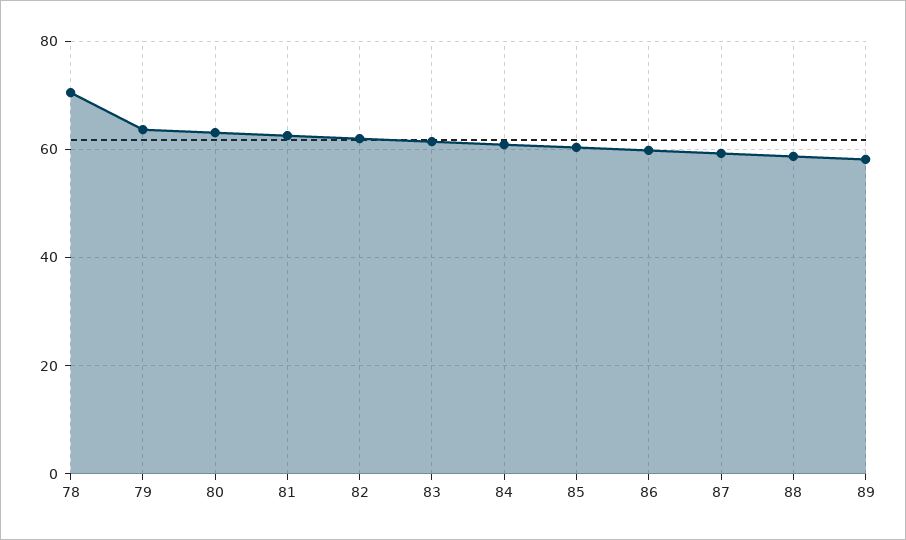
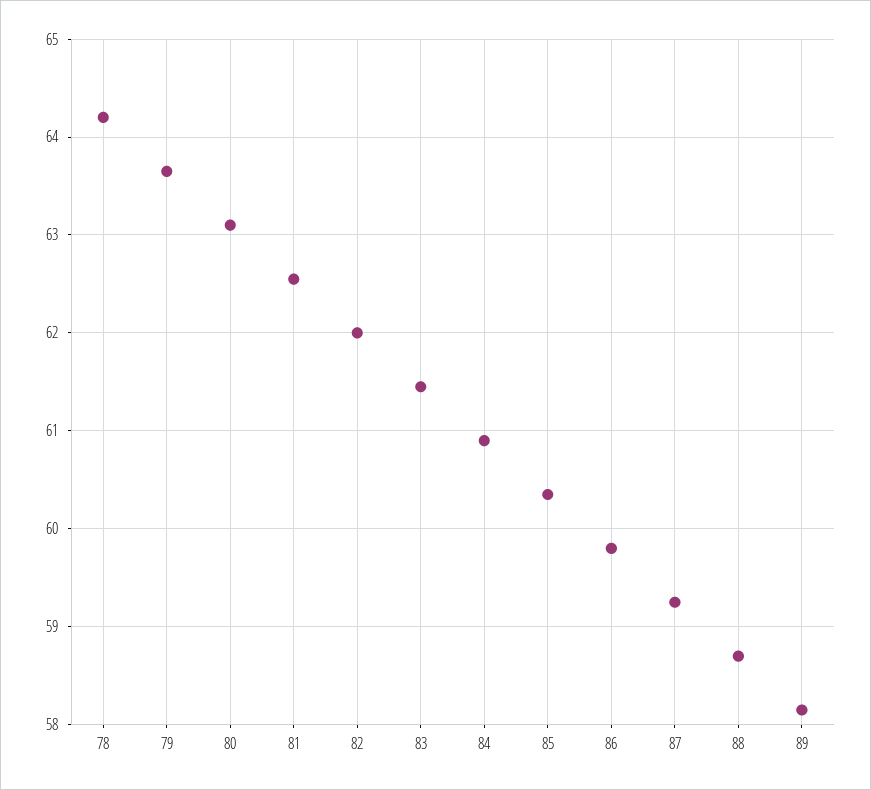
78: 70 -> 64.2

